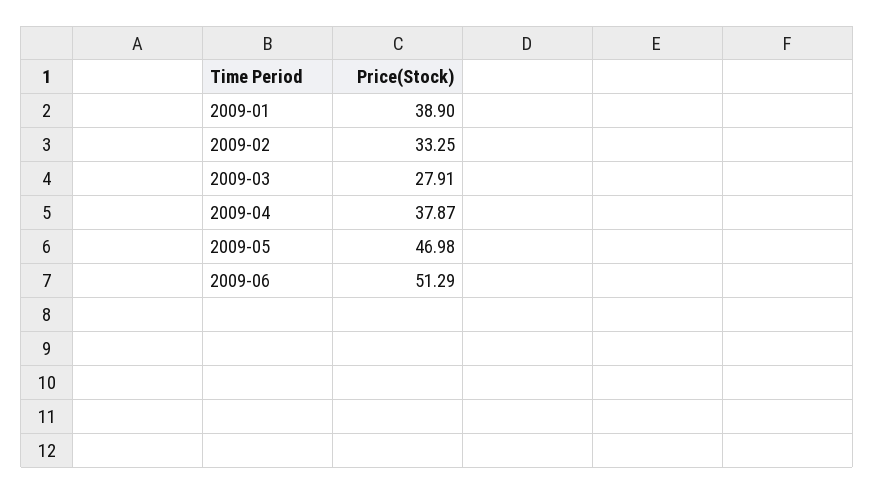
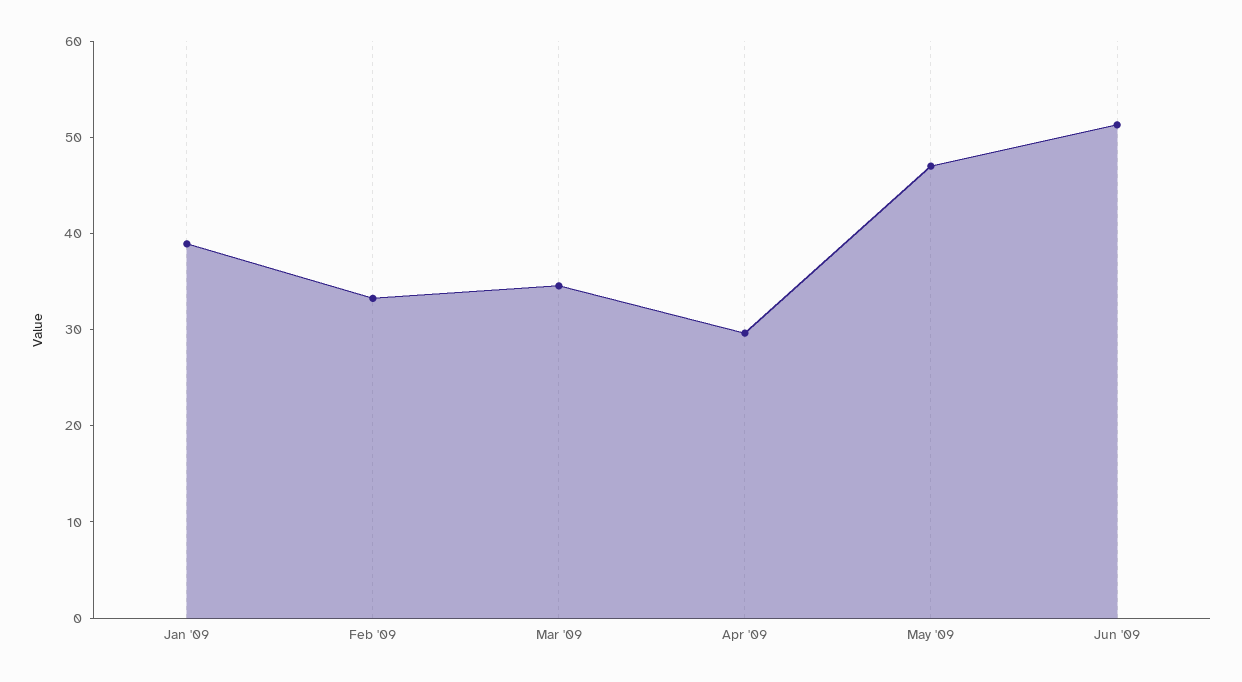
2009-03: 27.91 -> 34
2009-04: 37.87 -> 30

